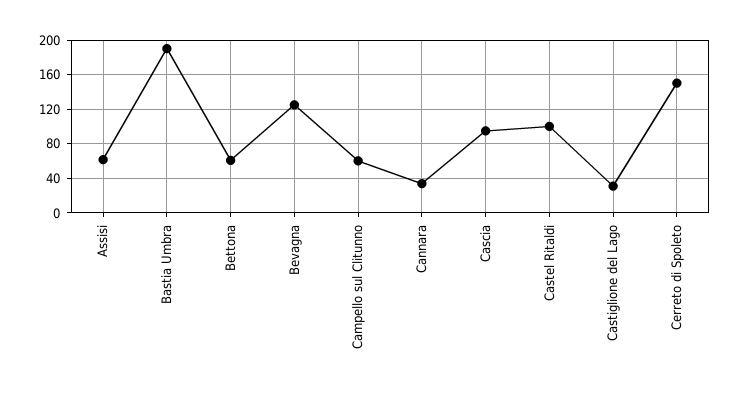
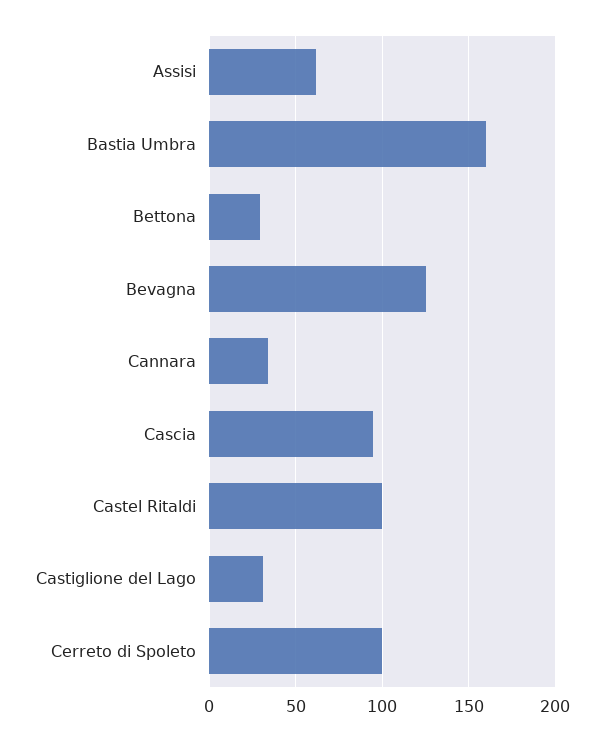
Bastia Umbra: 190 -> 160
Bettona: 60 -> 30
Campello sul Clitunno: 60 -> none
Cerreto di Spoleto: 150 -> 100

